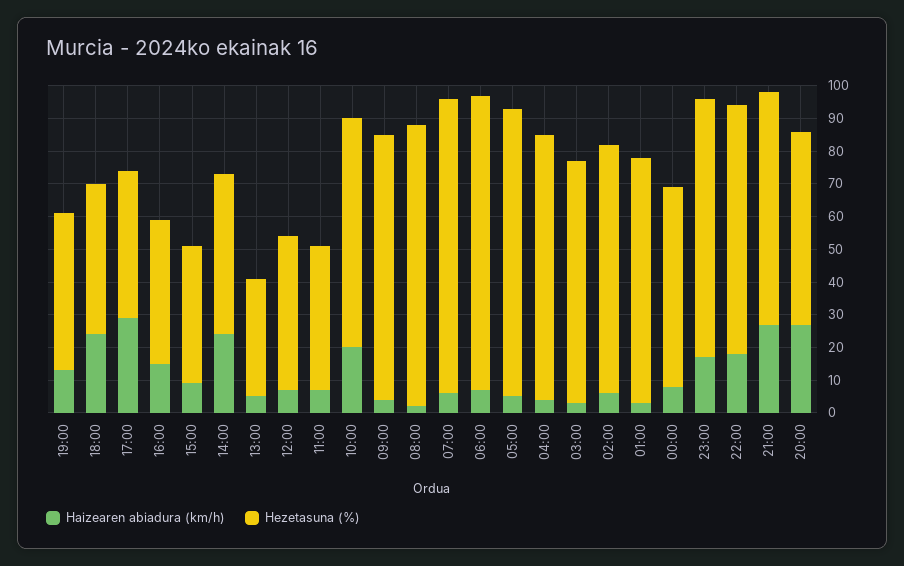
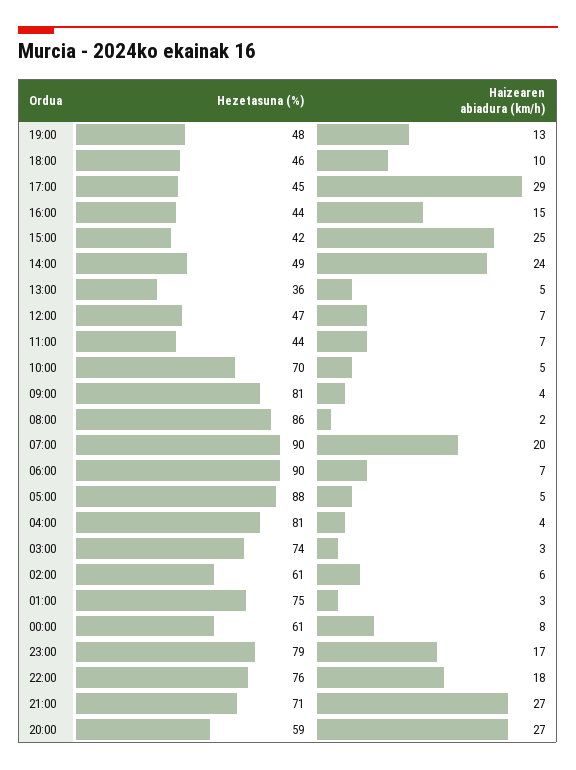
Haizearen abiadura (km/h), 18:00: 25 -> 10
Haizearen abiadura (km/h), 15:00: 10 -> 25
Haizearen abiadura (km/h), 10:00: 20 -> 5
Haizearen abiadura (km/h), 07:00: 5 -> 20
Hezetasuna (%), 02:00: 75 -> 61

